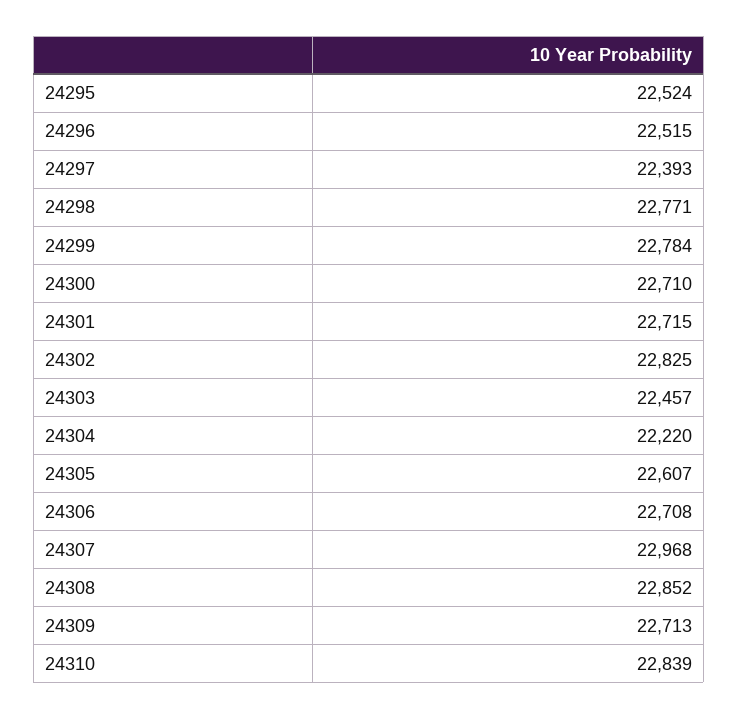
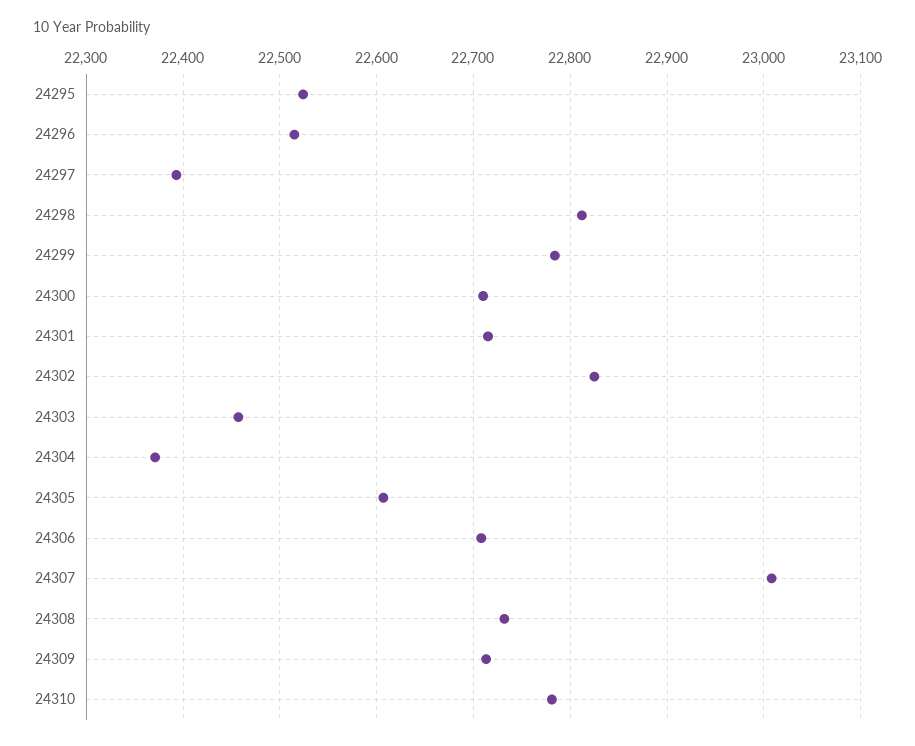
24298: 22771 -> 22810
24304: 22220 -> 22370
24307: 22968 -> 23010
24308: 22852 -> 22730
24310: 22839 -> 22780

